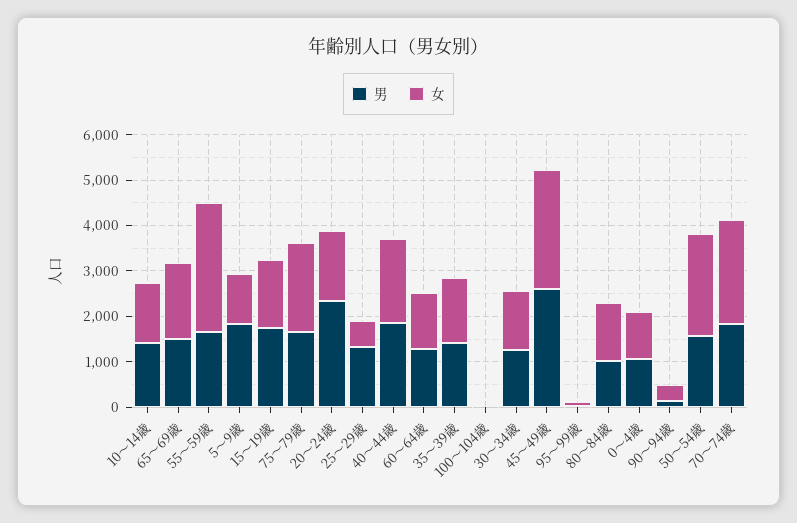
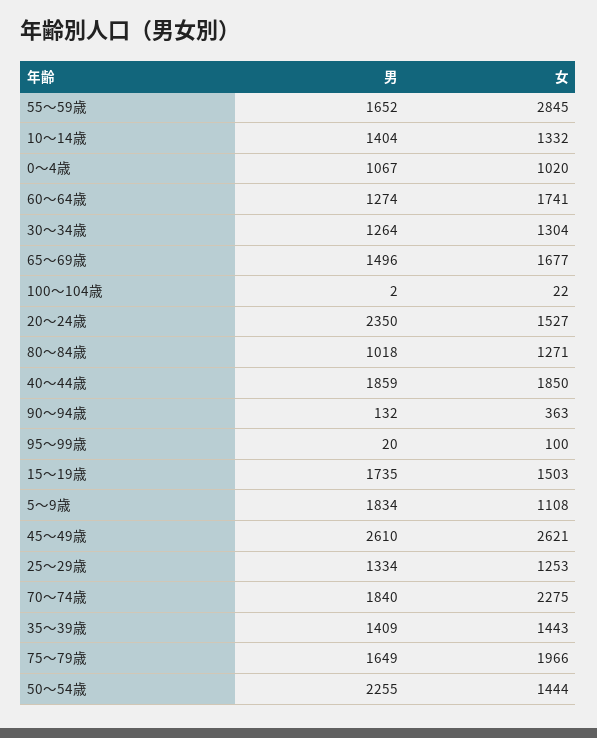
女, 25～29歳: 600 -> 1253
女, 60～64歳: 1200 -> 1741
男, 50～54歳: 1600 -> 2255
女, 50～54歳: 2200 -> 1444

